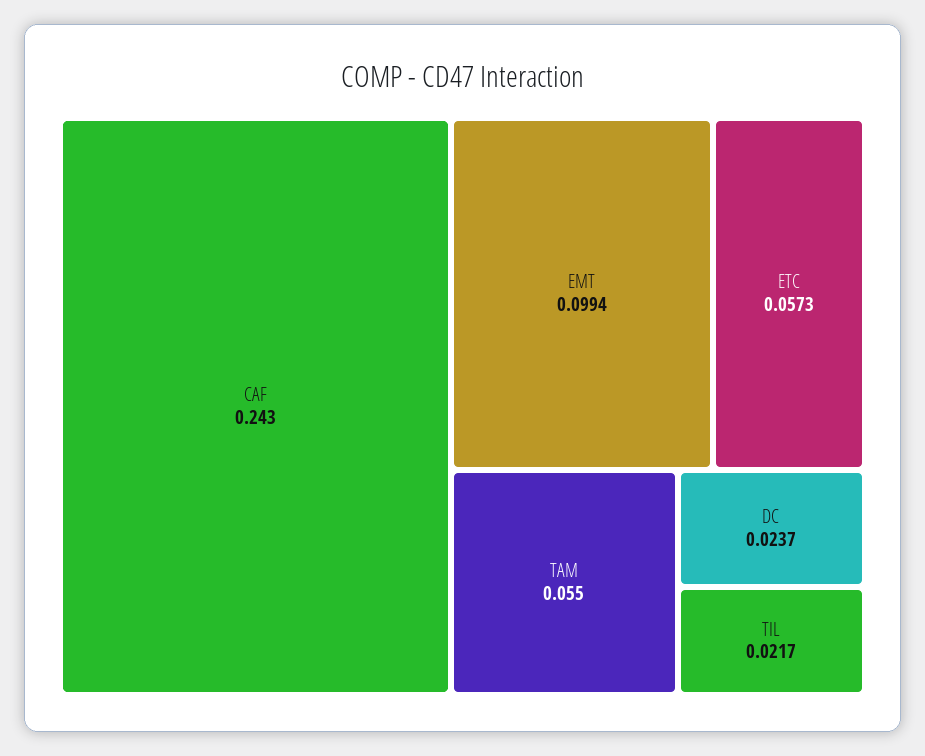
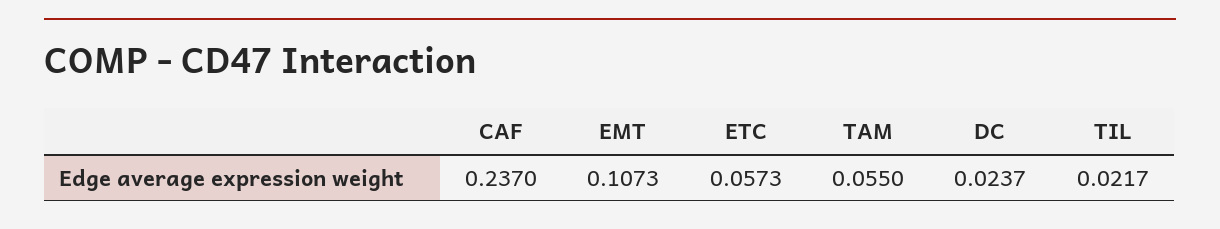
CAF: 0.243 -> 0.237
EMT: 0.0994 -> 0.1073

